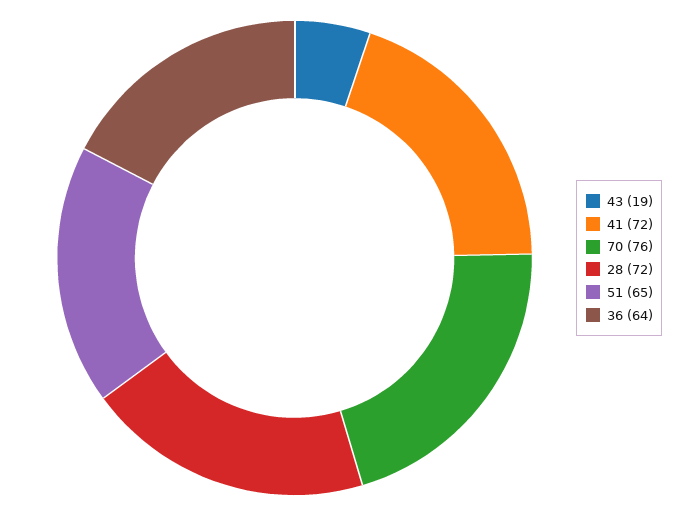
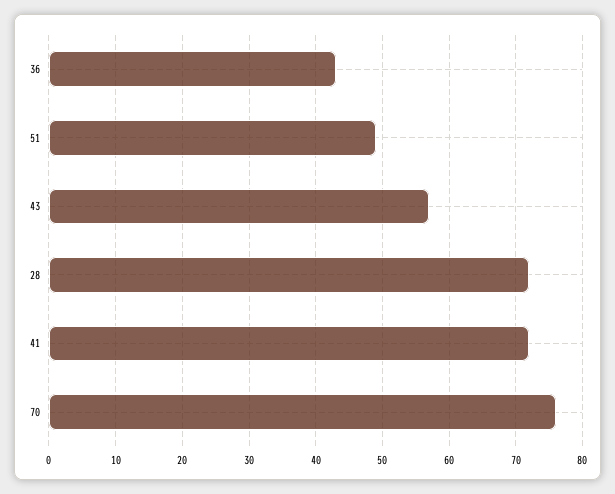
43: 19 -> 57
51: 65 -> 49
36: 64 -> 43

